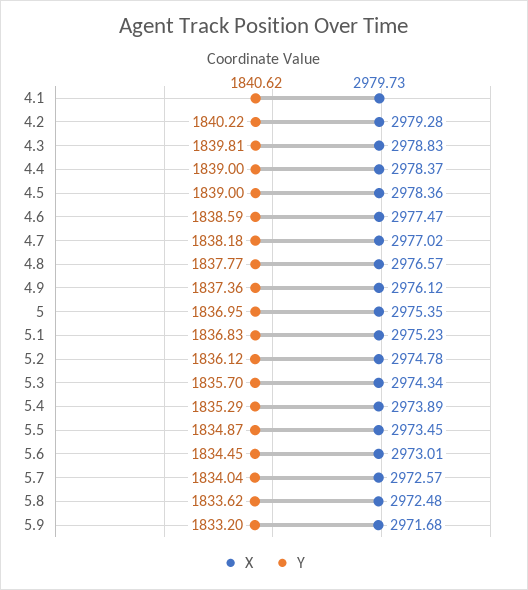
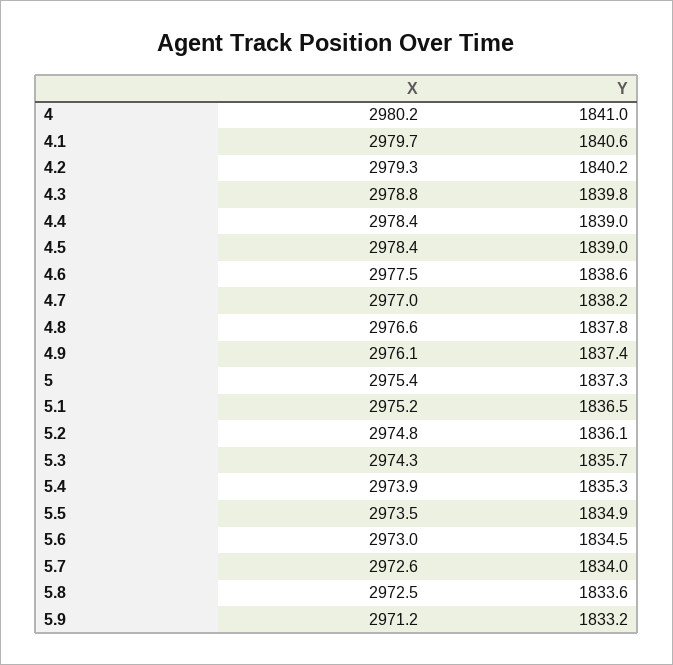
Y, 5: 1836.95 -> 1837.3
Y, 5.1: 1836.83 -> 1836.5
X, 5.9: 2971.68 -> 2971.2
X, 4: none -> 2980.2
Y, 4: none -> 1841

